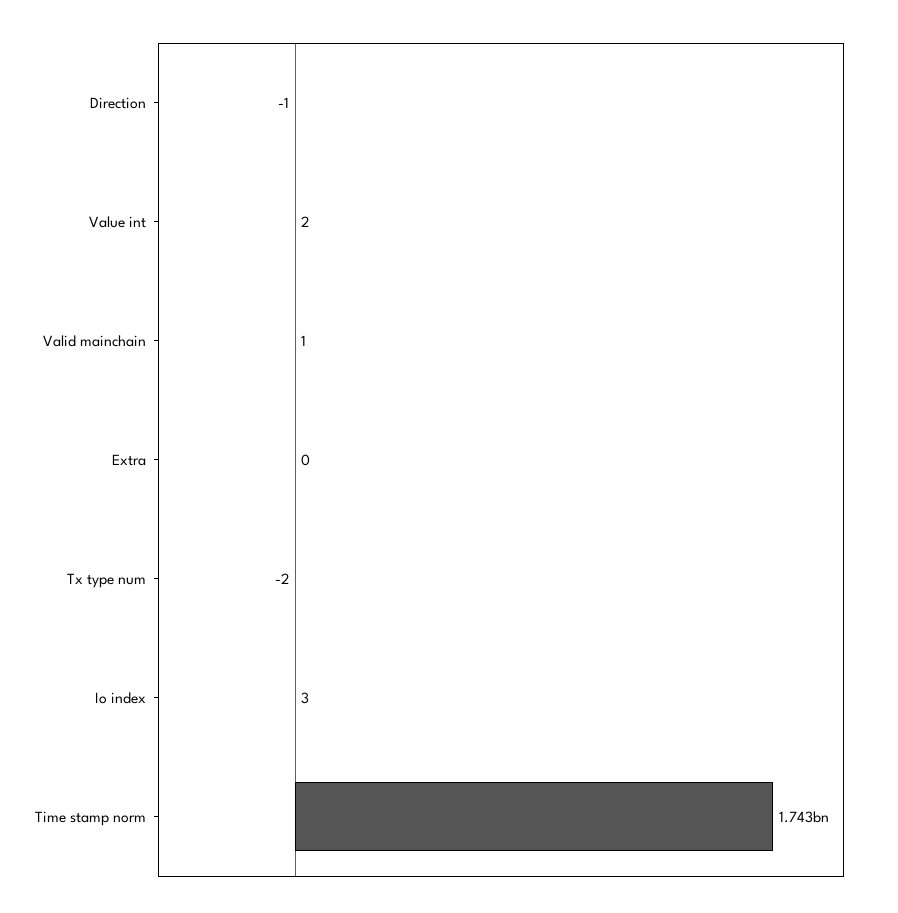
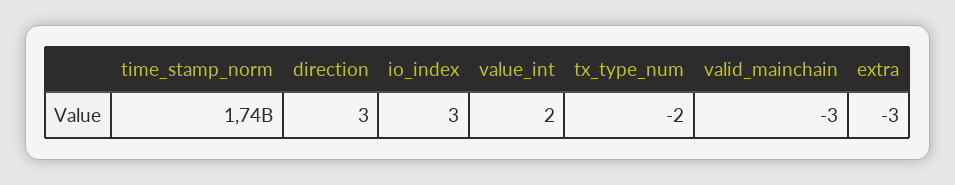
Direction: -1 -> 3
Valid mainchain: 1 -> -3
Extra: 0 -> -3

